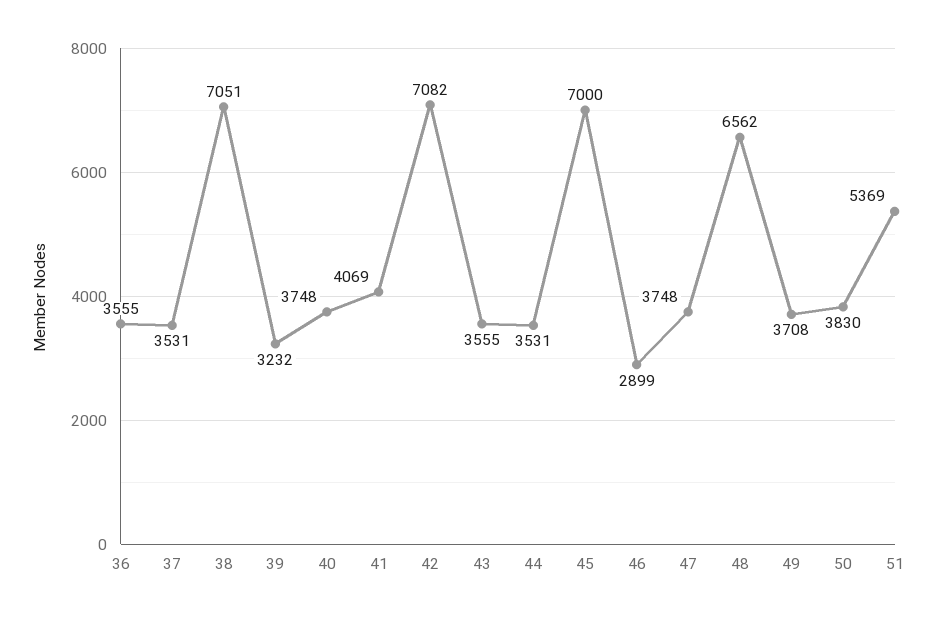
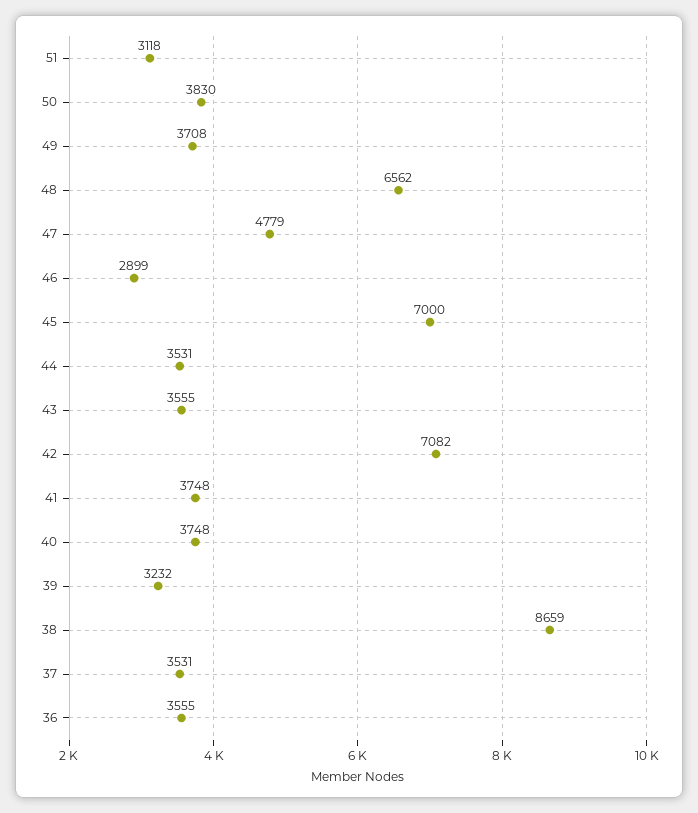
38: 7051 -> 8659
41: 4069 -> 3748
47: 3748 -> 4779
51: 5369 -> 3118

